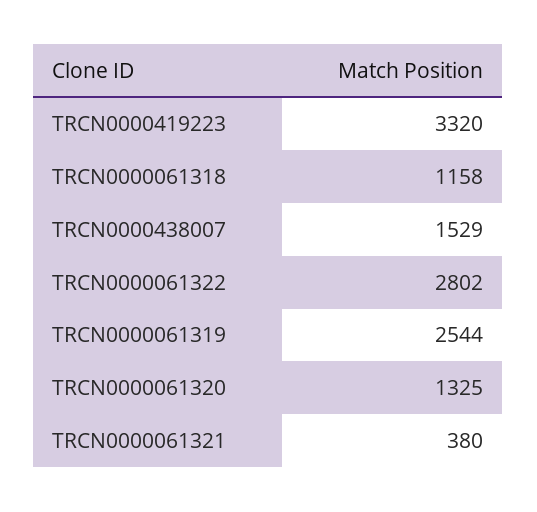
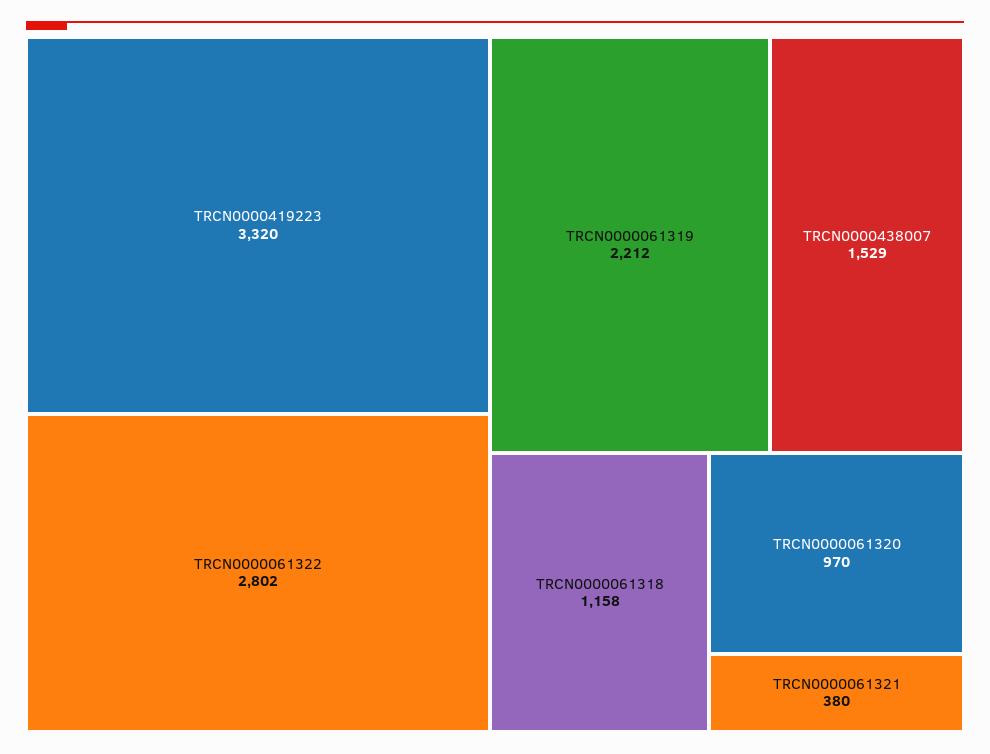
TRCN0000061319: 2544 -> 2212
TRCN0000061320: 1325 -> 970

